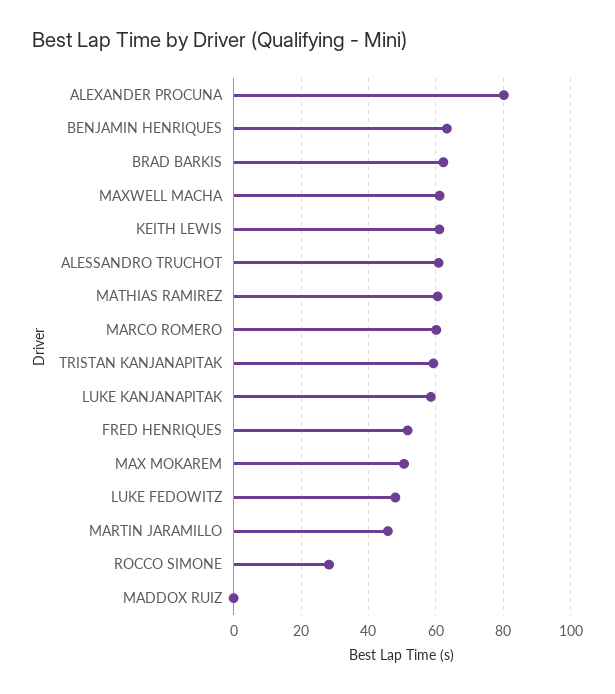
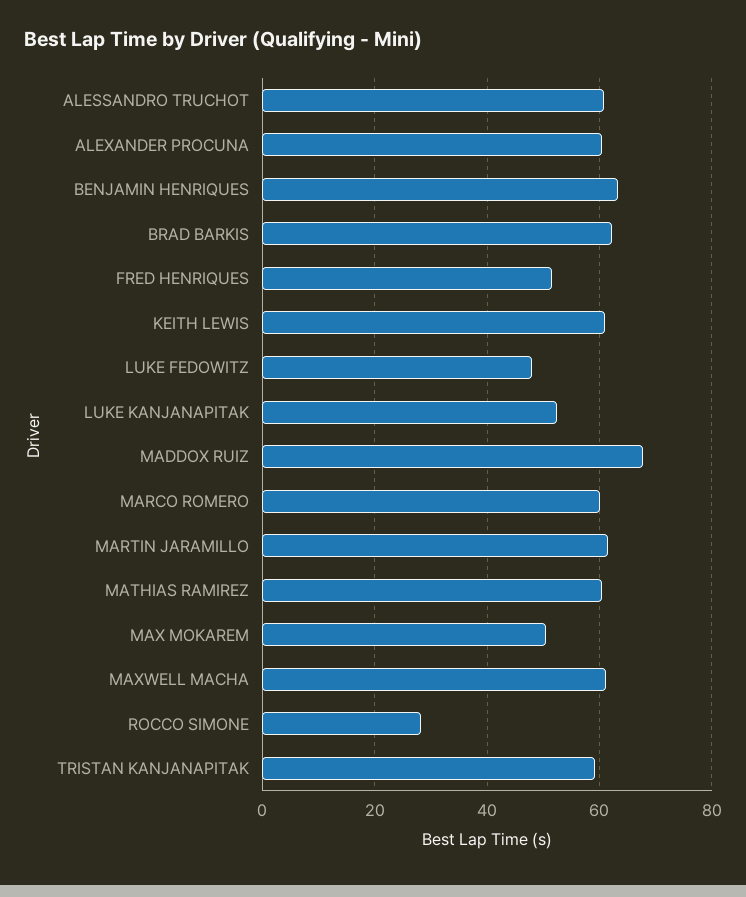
ALEXANDER PROCUNA: 80 -> 60
LUKE KANJANAPITAK: 58 -> 52
MARTIN JARAMILLO: 46 -> 62
MADDOX RUIZ: 0 -> 68

